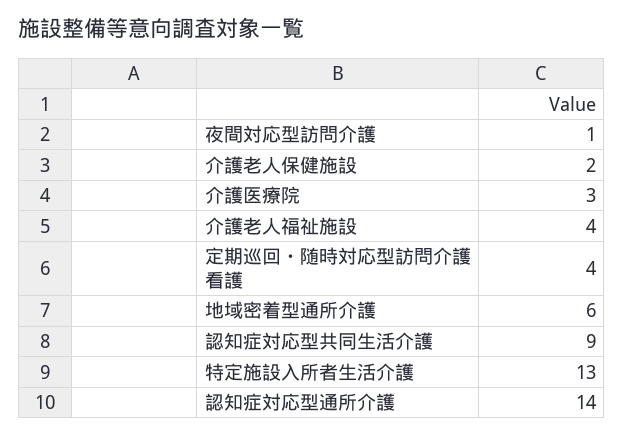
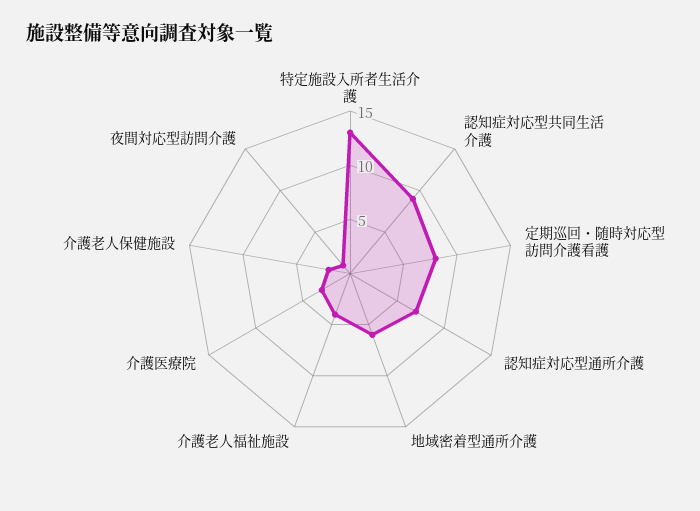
定期巡回・随時対応型訪問介護看護: 4 -> 8
認知症対応型通所介護: 14 -> 7

